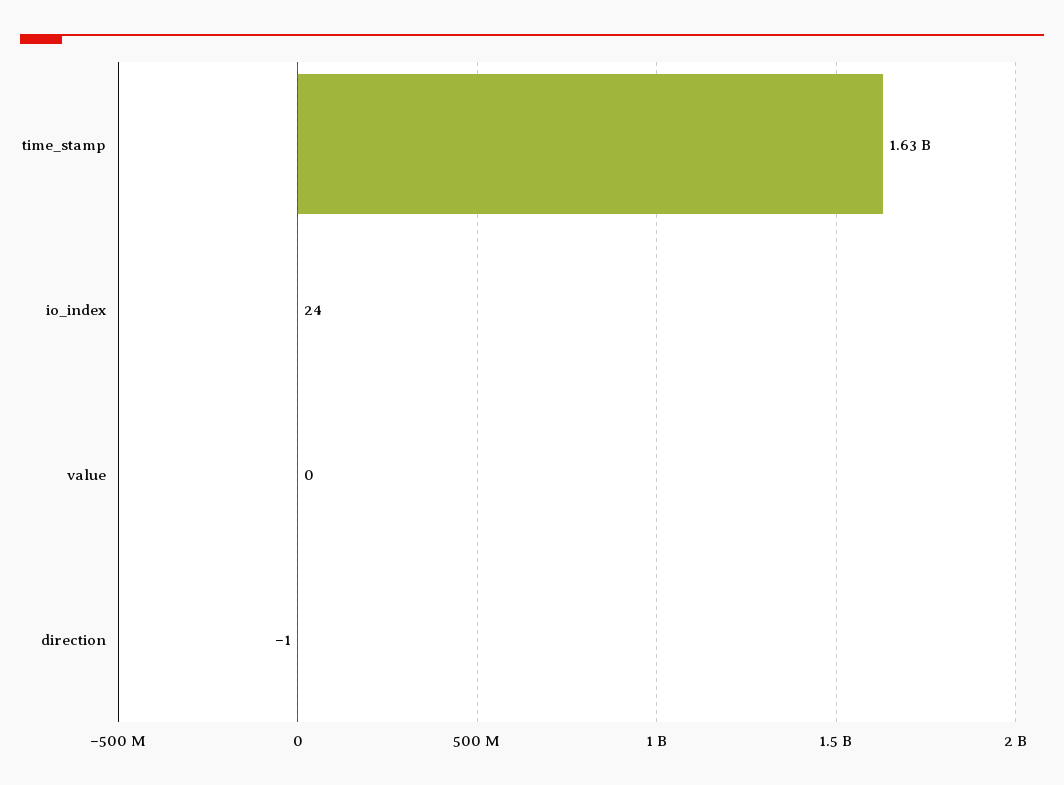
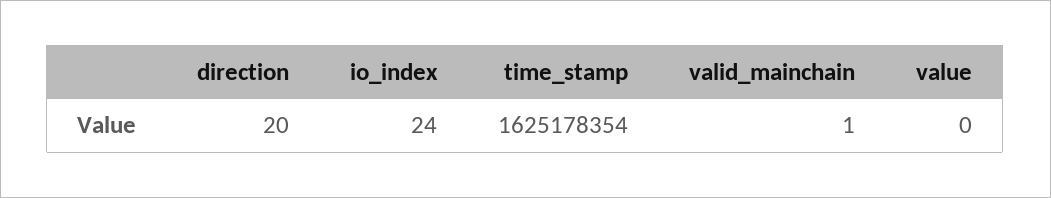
direction: -1 -> 20
valid_mainchain: none -> 1

